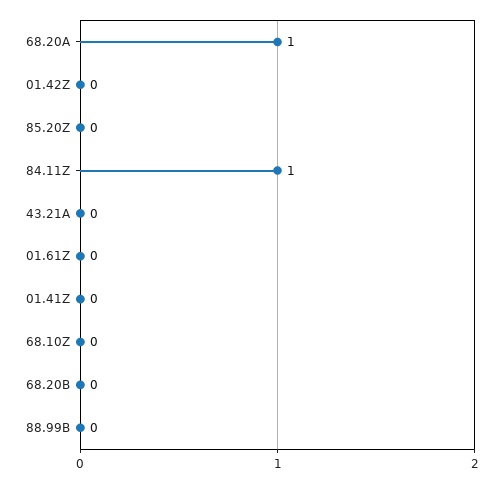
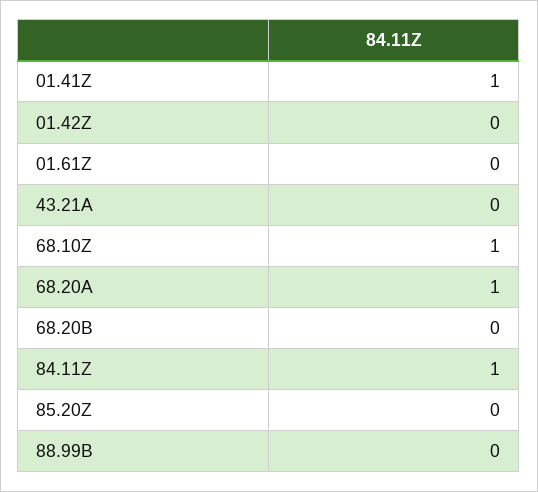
01.41Z: 0 -> 1
68.10Z: 0 -> 1

